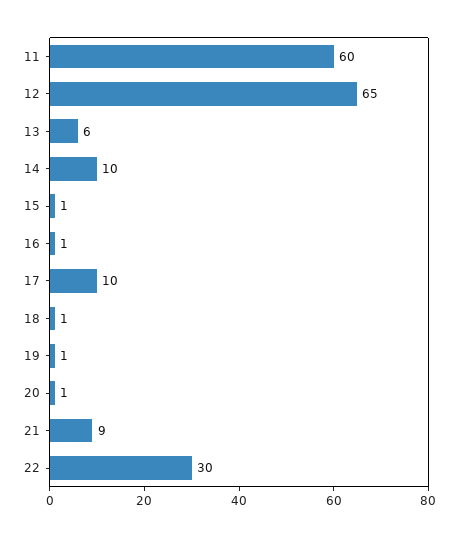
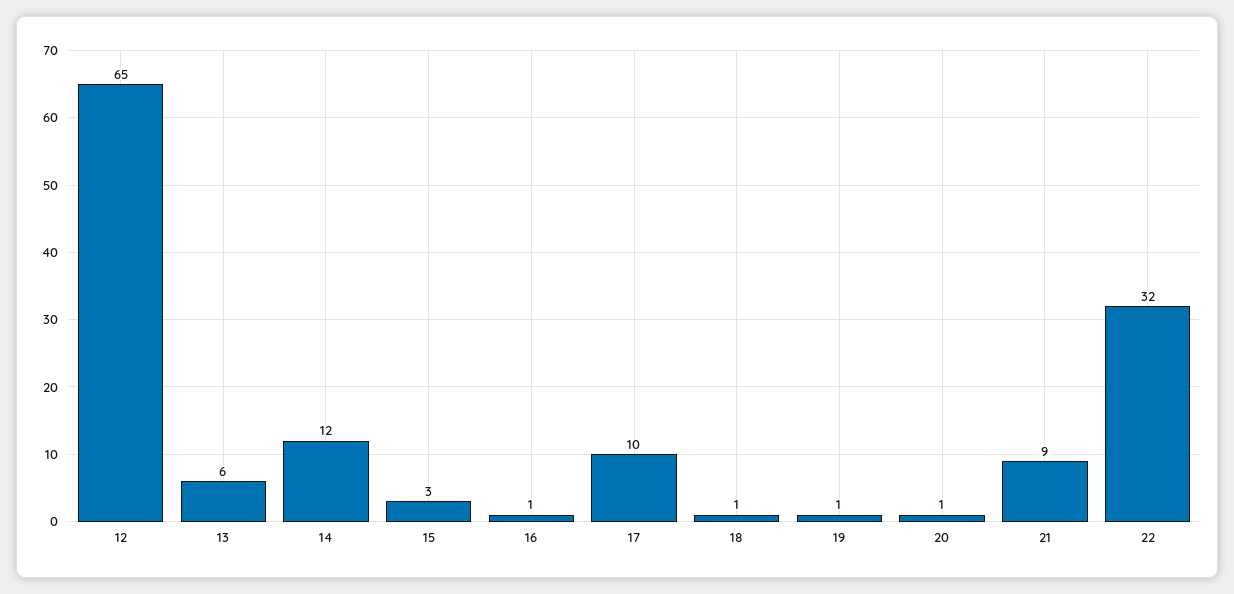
11: 60 -> none
14: 10 -> 12
15: 1 -> 3
22: 30 -> 32

